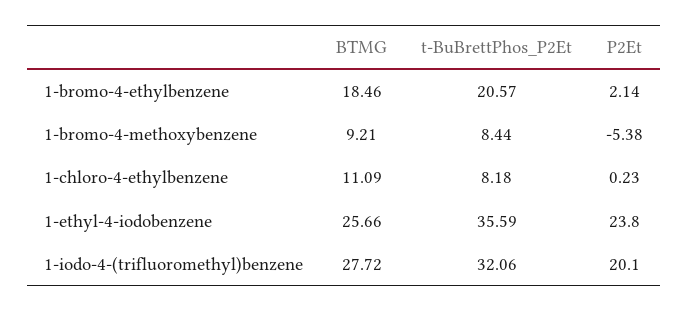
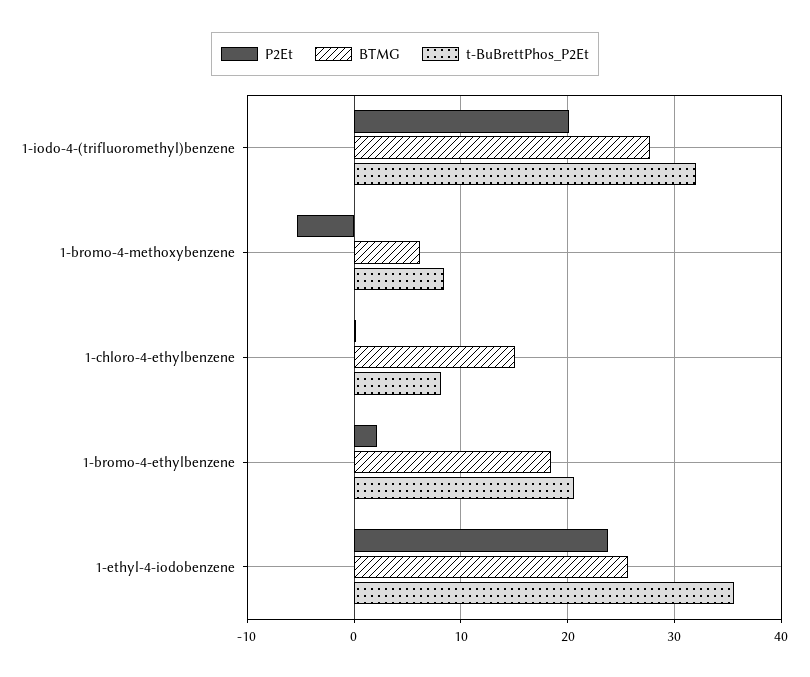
BTMG, 1-bromo-4-methoxybenzene: 9.21 -> 6
BTMG, 1-chloro-4-ethylbenzene: 11.09 -> 15

